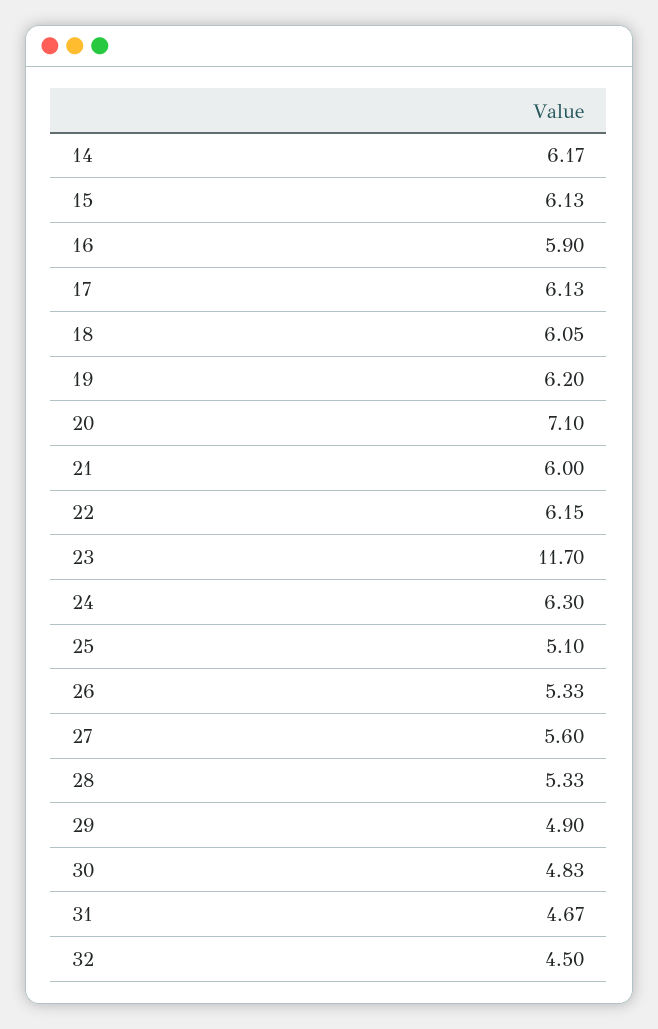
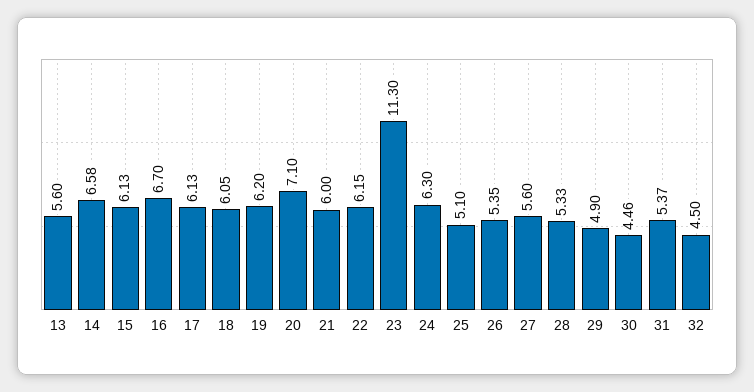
14: 6.17 -> 6.58
16: 5.9 -> 6.7
23: 11.7 -> 11.3
26: 5.33 -> 5.35
30: 4.83 -> 4.46
31: 4.67 -> 5.37
13: none -> 5.6

